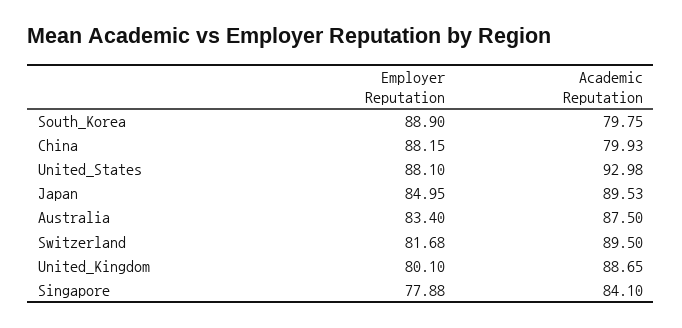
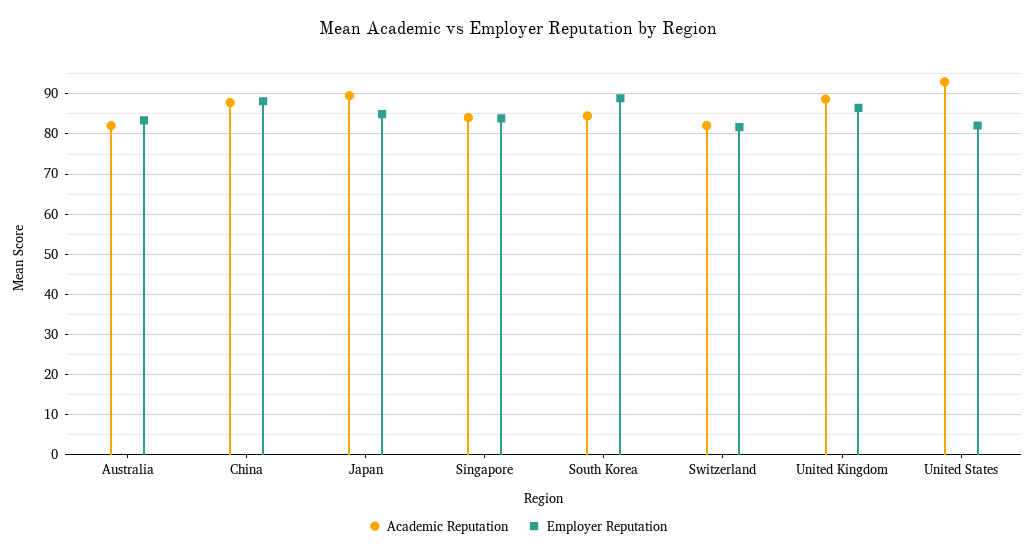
Academic Reputation, South_Korea: 79.75 -> 84
Academic Reputation, China: 79.93 -> 88
Employer Reputation, United_States: 88.1 -> 82
Academic Reputation, Australia: 87.5 -> 82
Academic Reputation, Switzerland: 89.5 -> 82
Employer Reputation, United_Kingdom: 80.1 -> 86
Employer Reputation, Singapore: 77.88 -> 84

